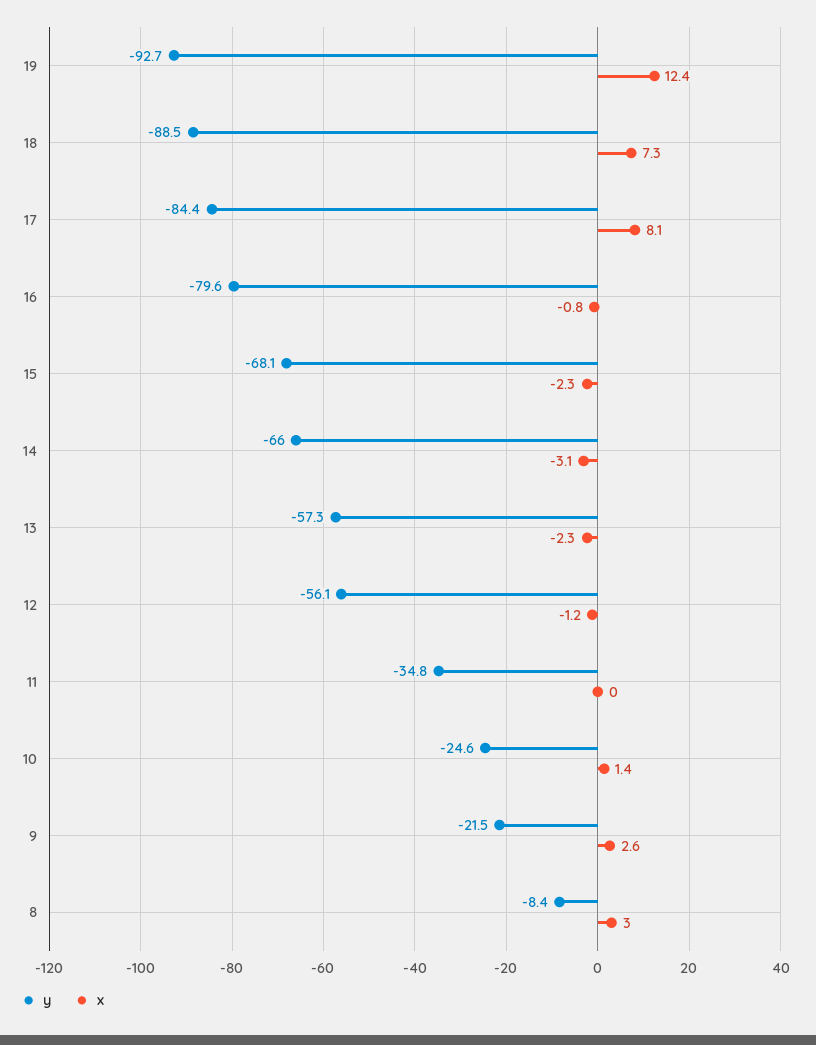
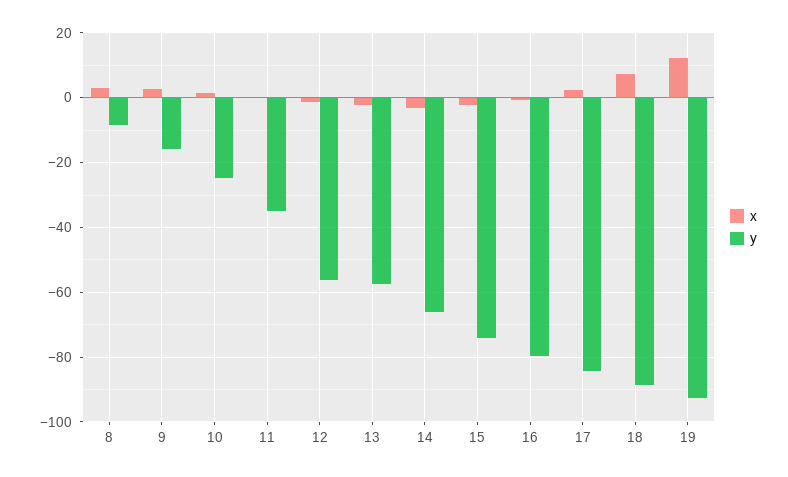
x, 17: 8.1 -> 2
y, 15: -68.1 -> -74
y, 9: -21.5 -> -16

